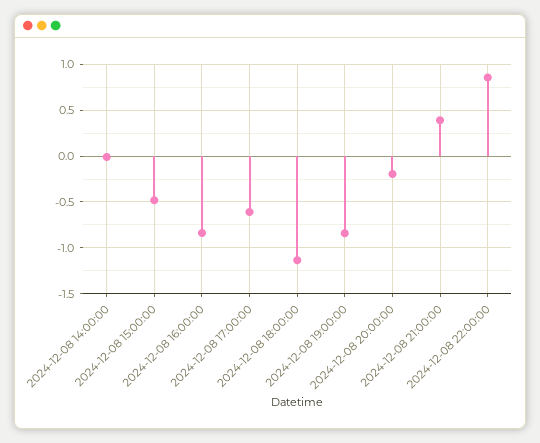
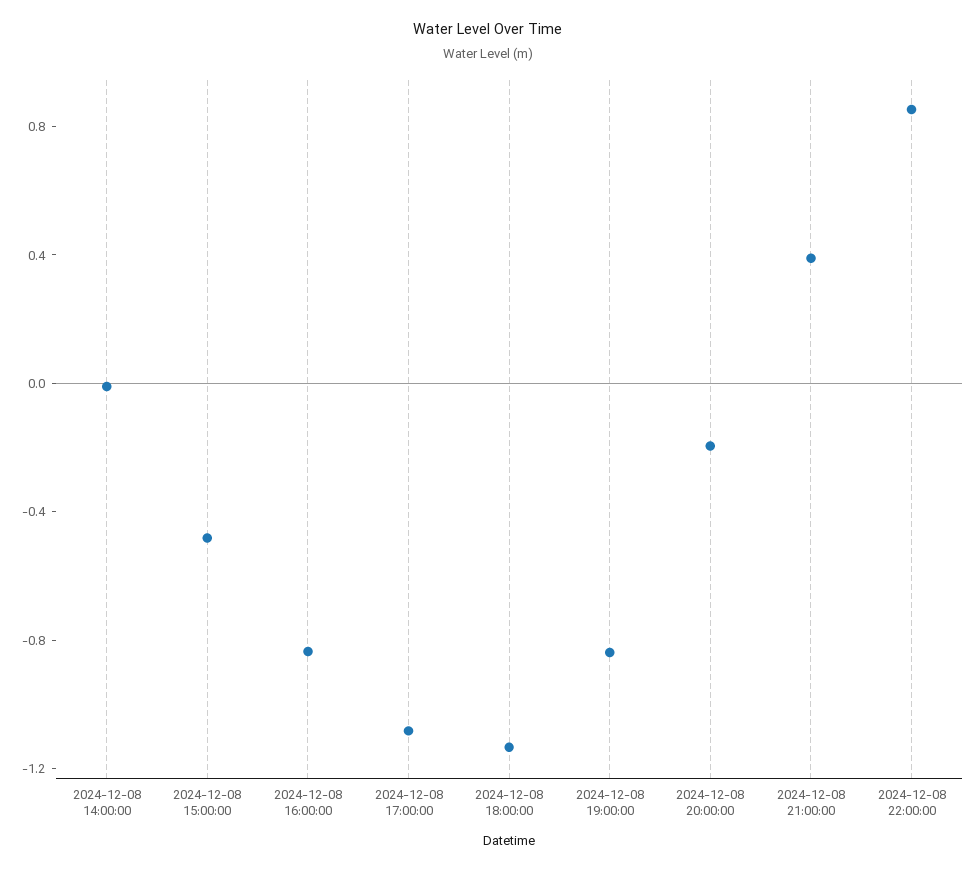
2024-12-08 17:00:00: -0.6 -> -1.1

